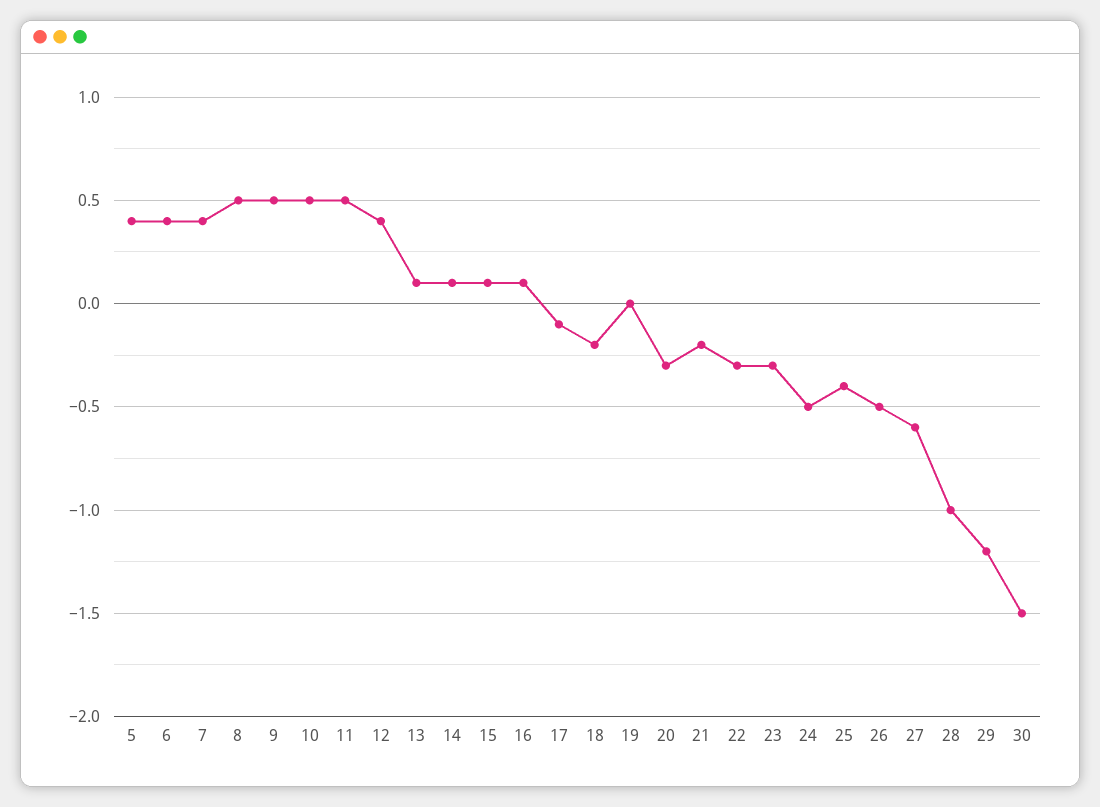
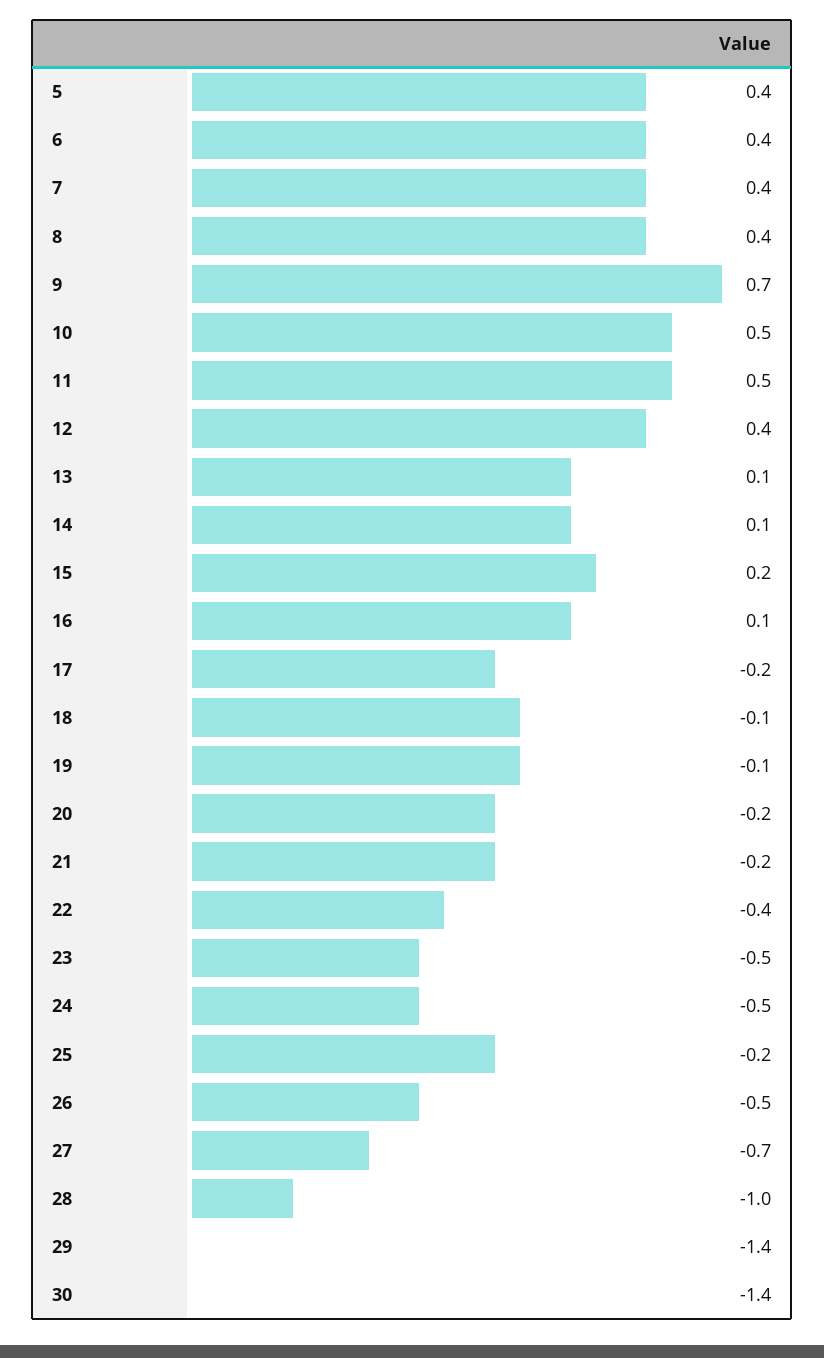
8: 0.5 -> 0.4
9: 0.5 -> 0.7
15: 0.1 -> 0.2
17: -0.1 -> -0.2
18: -0.2 -> -0.1
19: 0 -> -0.1
20: -0.3 -> -0.2
22: -0.3 -> -0.4
23: -0.3 -> -0.5
25: -0.4 -> -0.2
27: -0.6 -> -0.7
29: -1.2 -> -1.4
30: -1.5 -> -1.4

